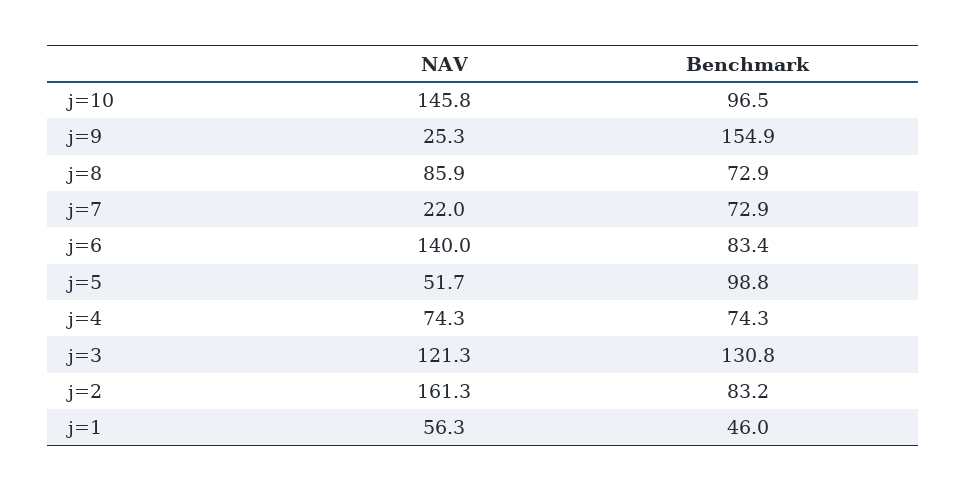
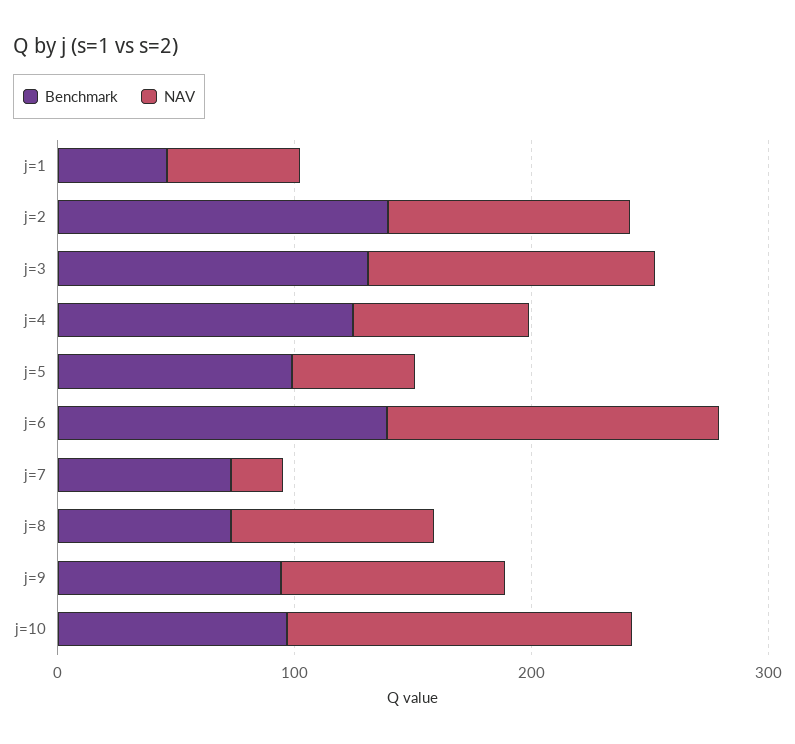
NAV, j=9: 25.3 -> 100
Benchmark, j=9: 154.9 -> 100
Benchmark, j=6: 83.4 -> 140
Benchmark, j=4: 74.3 -> 120
NAV, j=2: 161.3 -> 100
Benchmark, j=2: 83.2 -> 140

